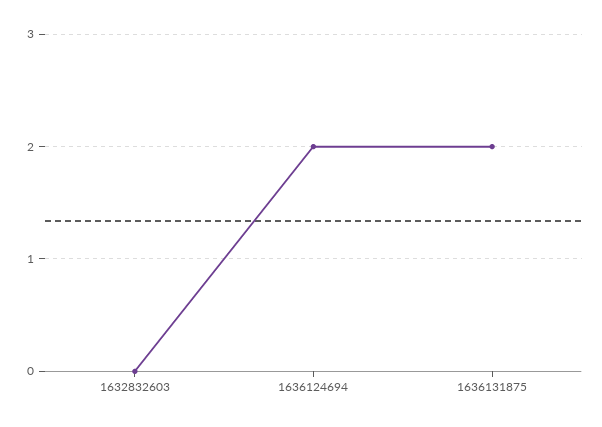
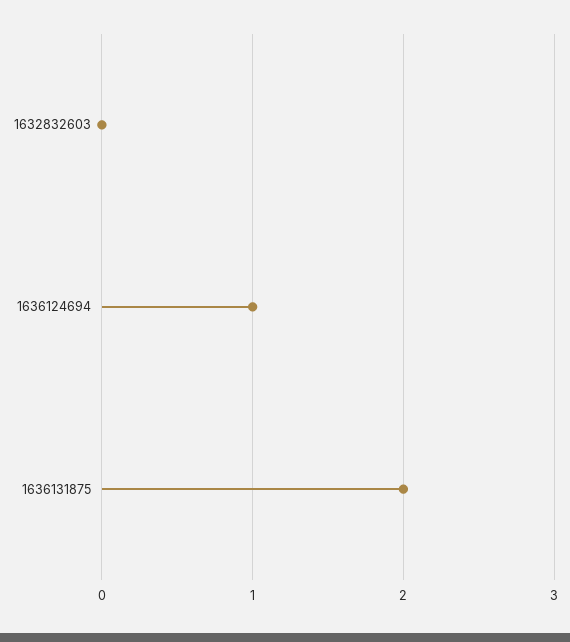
1636124694: 2 -> 1

